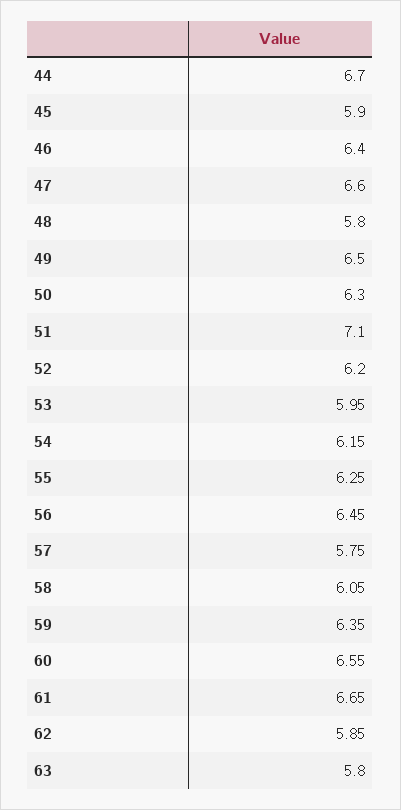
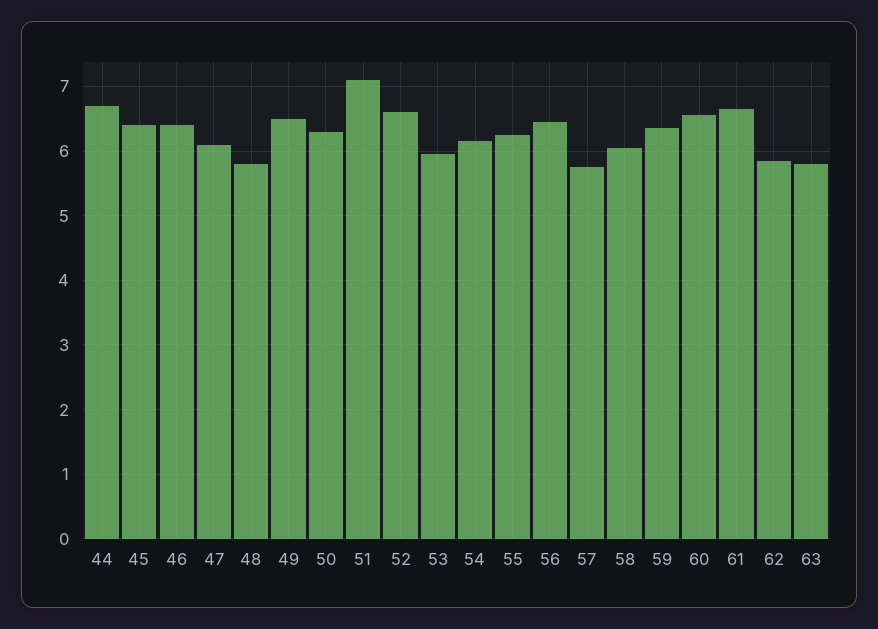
45: 5.9 -> 6.4
47: 6.6 -> 6.1
52: 6.2 -> 6.6

